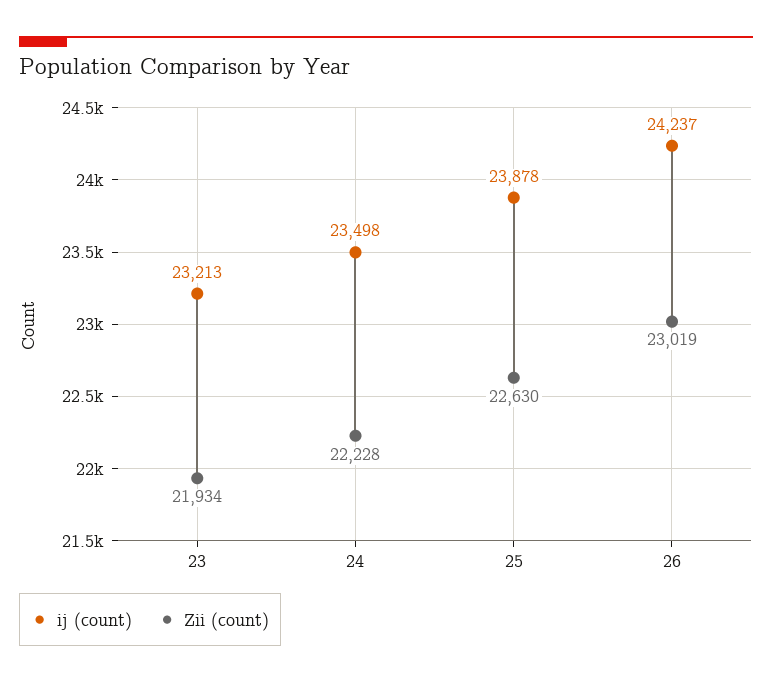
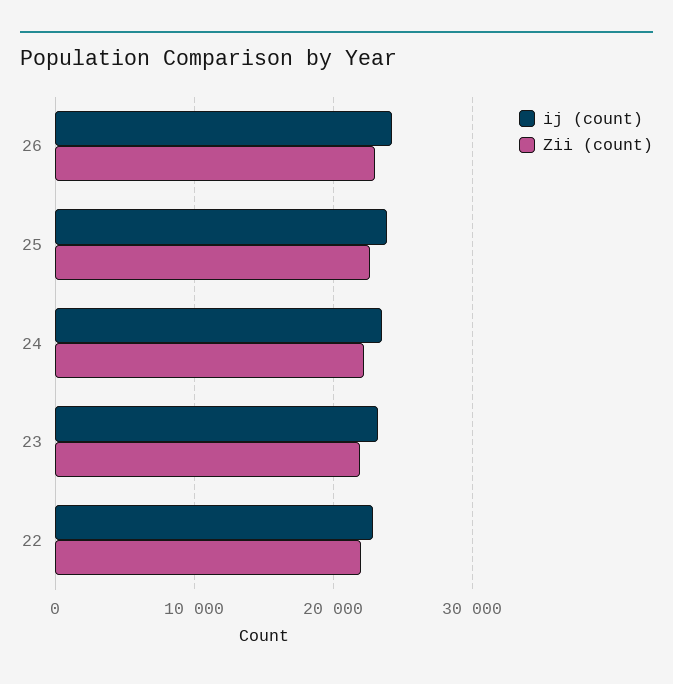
ij (count), 22: none -> 23000
Zii (count), 22: none -> 22000

